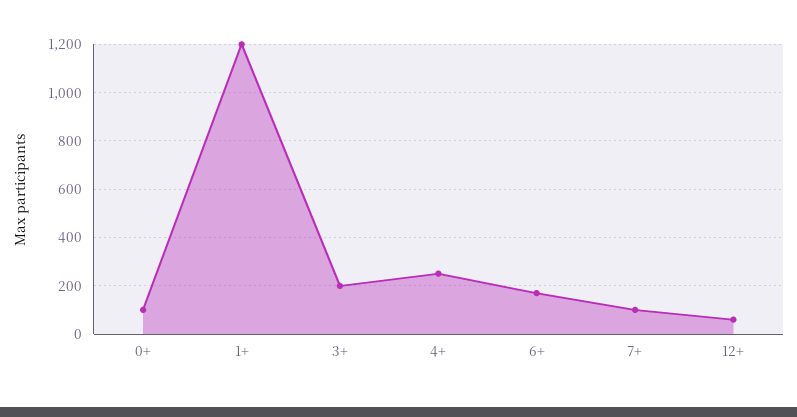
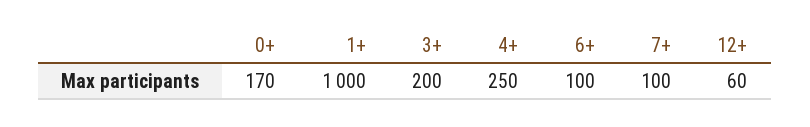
0+: 100 -> 170
1+: 1200 -> 1000
6+: 175 -> 100

